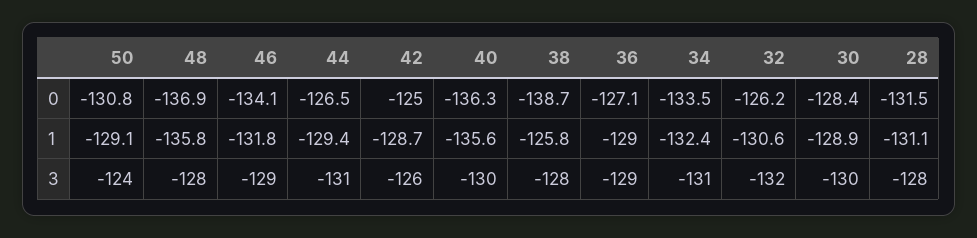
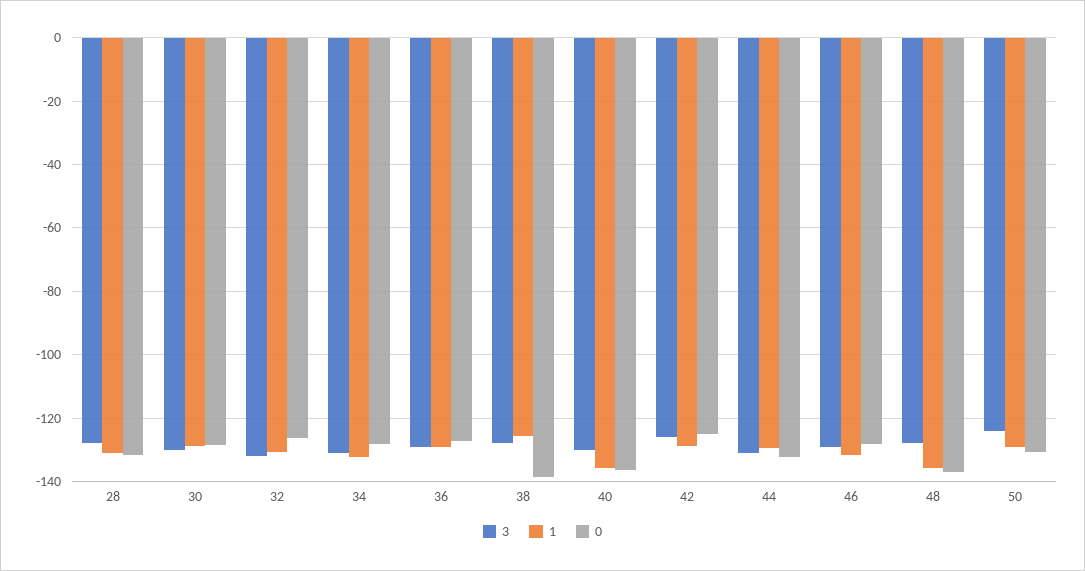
0, 46: -134.1 -> -128
0, 44: -126.5 -> -132
0, 34: -133.5 -> -128

